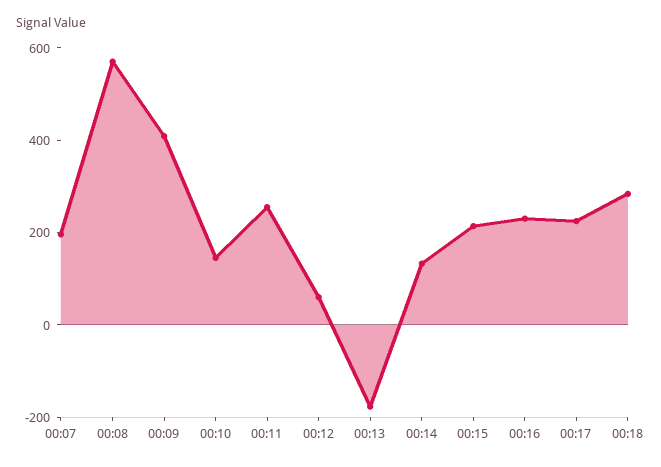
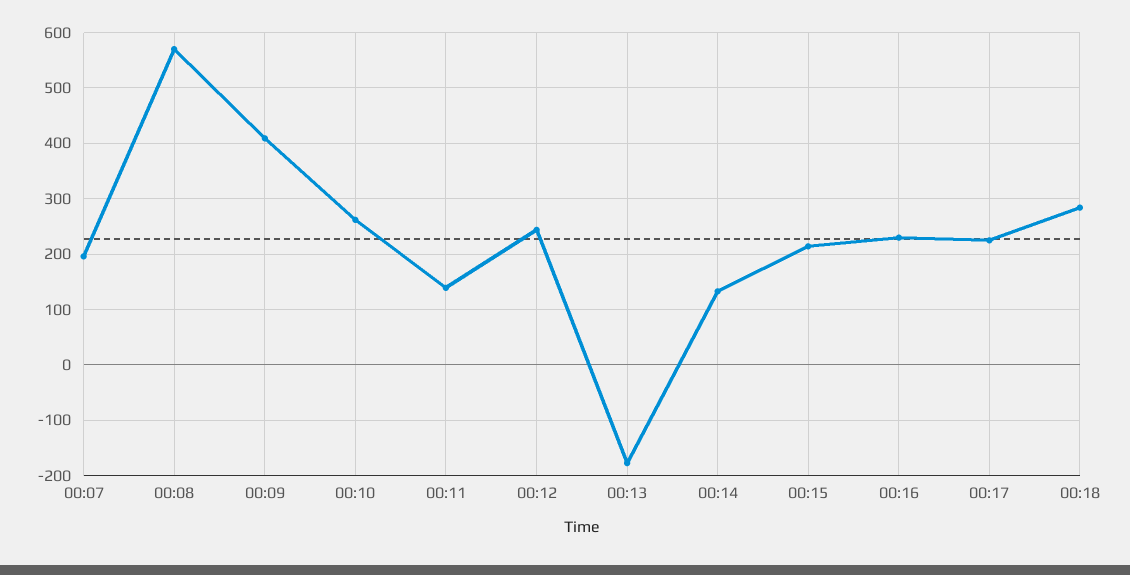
00:10: 150 -> 260
00:11: 250 -> 140
00:12: 50 -> 240

